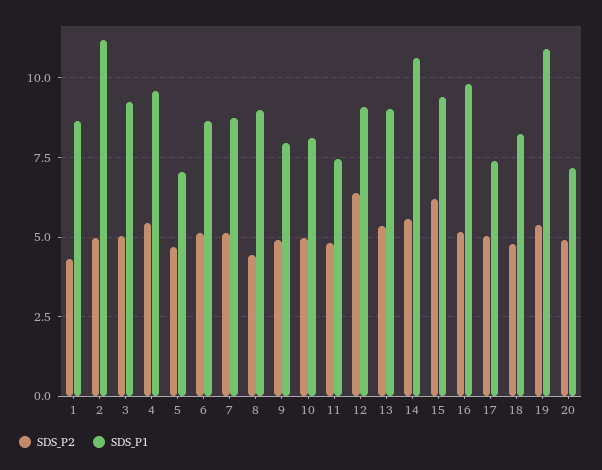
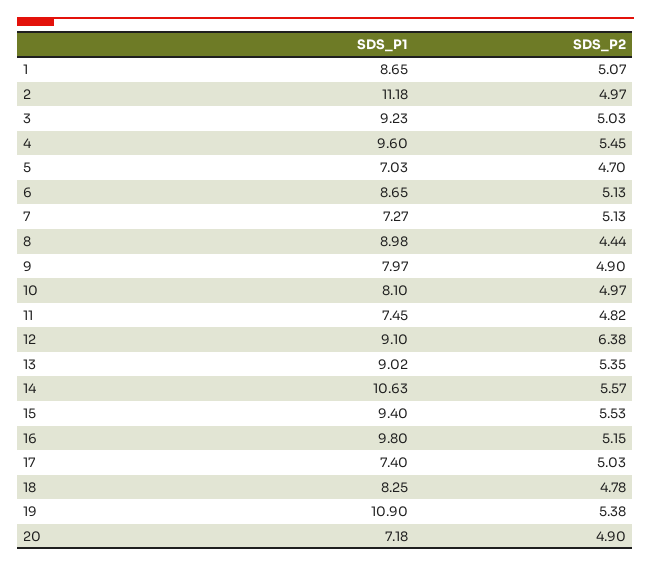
SDS_P2, 1: 4.25 -> 5.07
SDS_P1, 7: 8.75 -> 7.27
SDS_P2, 15: 6.25 -> 5.53

